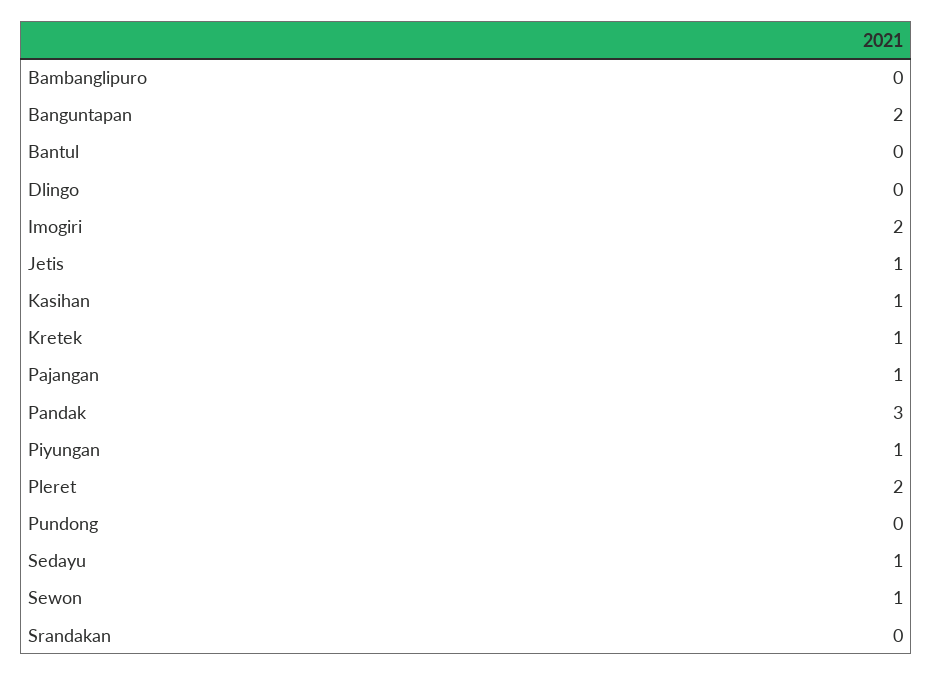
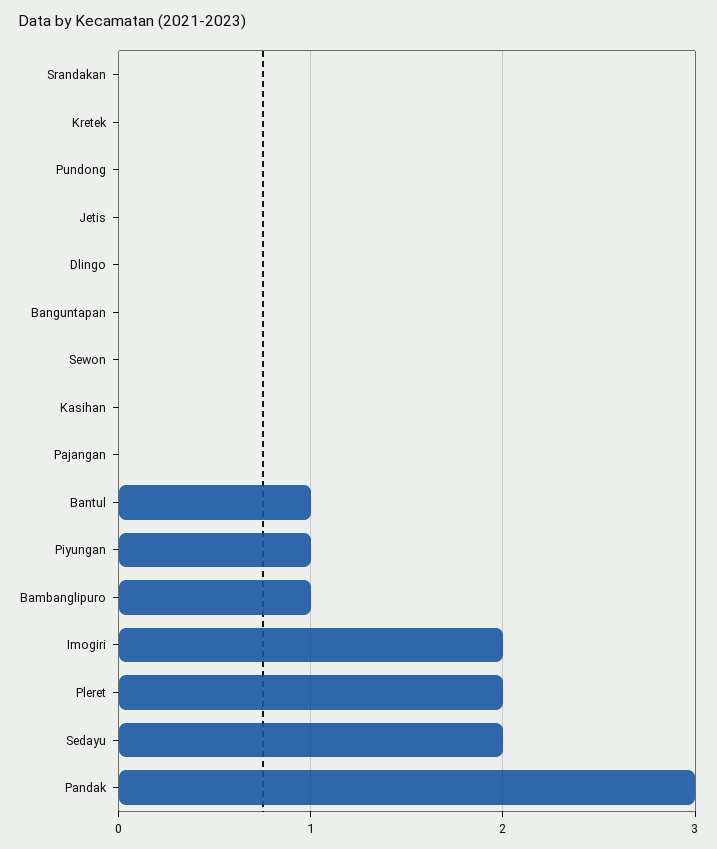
Bambanglipuro: 0 -> 1
Banguntapan: 2 -> 0
Bantul: 0 -> 1
Jetis: 1 -> 0
Kasihan: 1 -> 0
Kretek: 1 -> 0
Pajangan: 1 -> 0
Sedayu: 1 -> 2
Sewon: 1 -> 0

